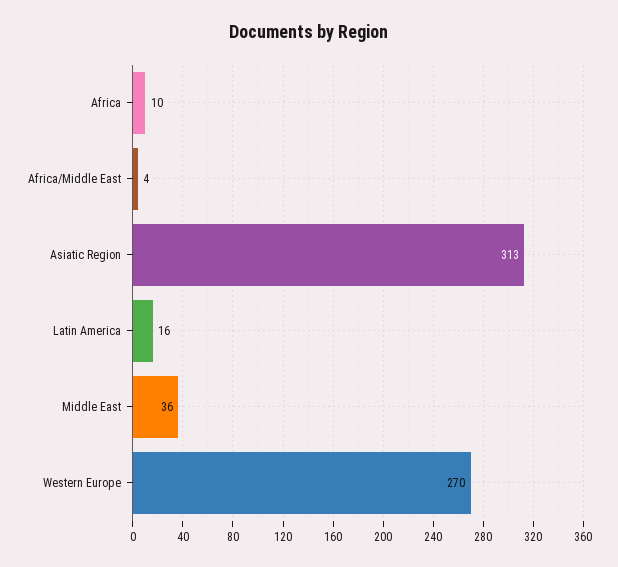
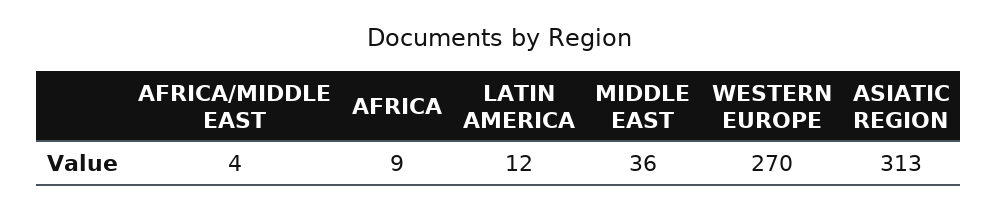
Africa: 10 -> 9
Latin America: 16 -> 12

